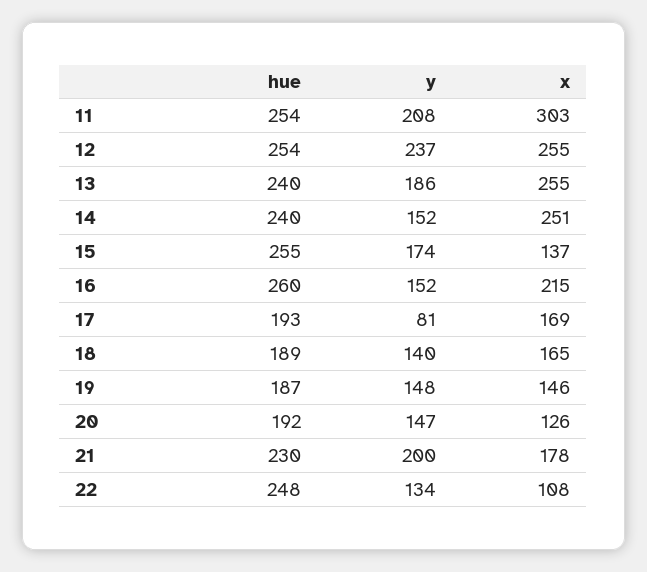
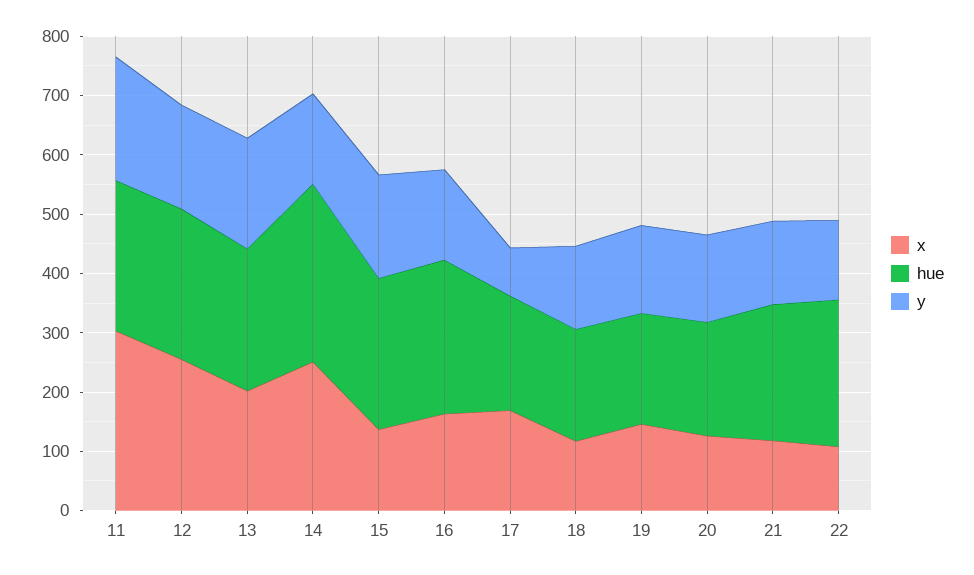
y, 12: 237 -> 180
x, 13: 255 -> 200
hue, 14: 240 -> 300
x, 16: 215 -> 160
x, 18: 165 -> 120
y, 21: 200 -> 140
x, 21: 178 -> 120

